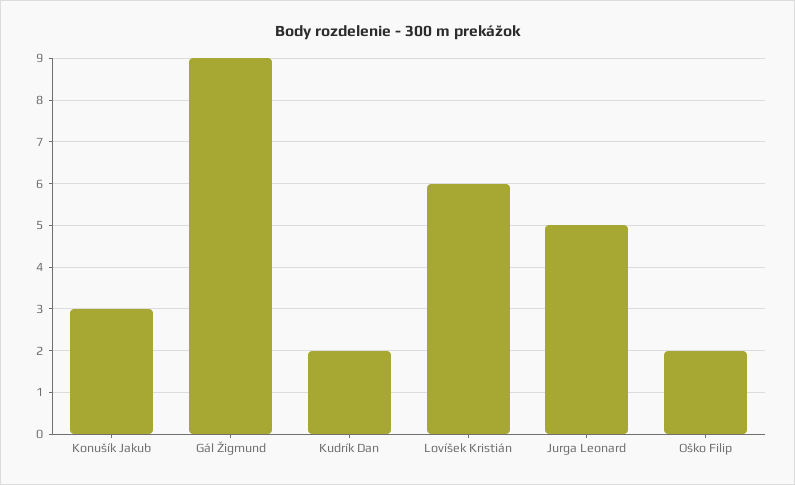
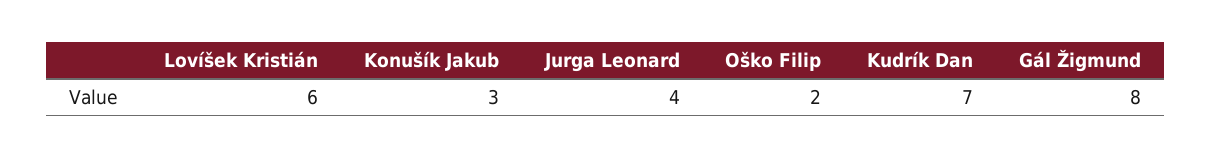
Gál Žigmund: 9 -> 8
Kudrík Dan: 2 -> 7
Jurga Leonard: 5 -> 4

